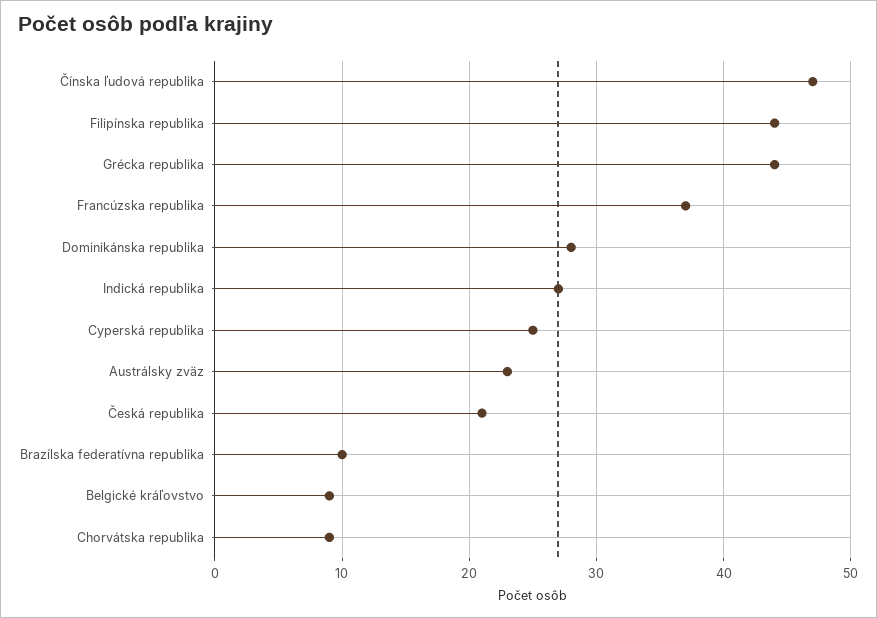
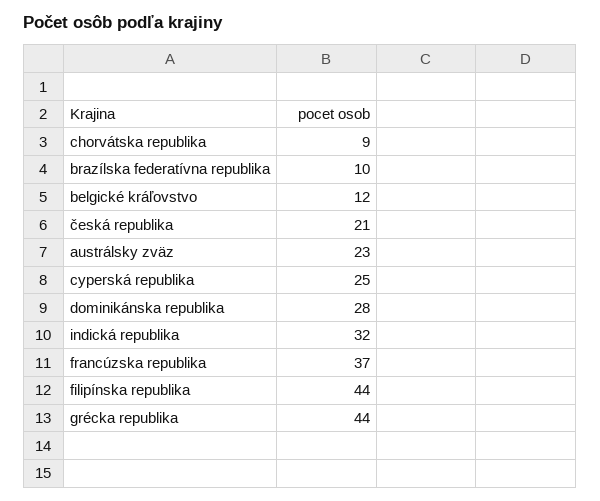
Čínska ľudová republika: 47 -> none
Indická republika: 27 -> 32
Belgické kráľovstvo: 9 -> 12

